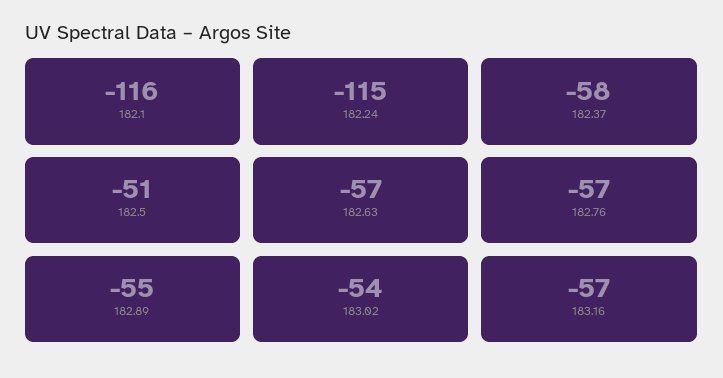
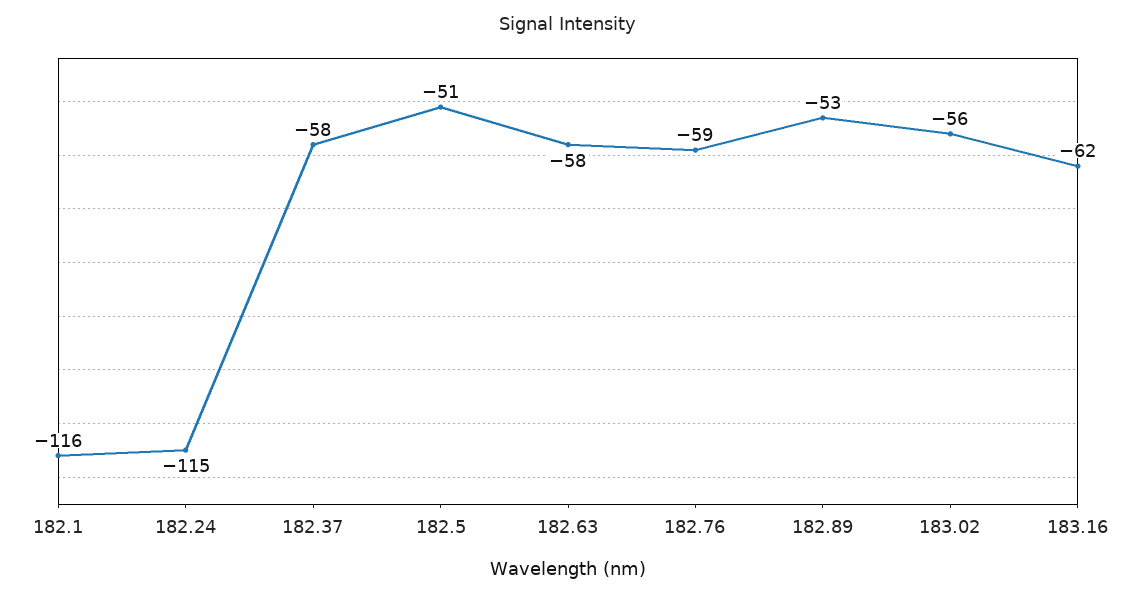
182.63: -57 -> -58
182.76: -57 -> -59
182.89: -55 -> -53
183.02: -54 -> -56
183.16: -57 -> -62

